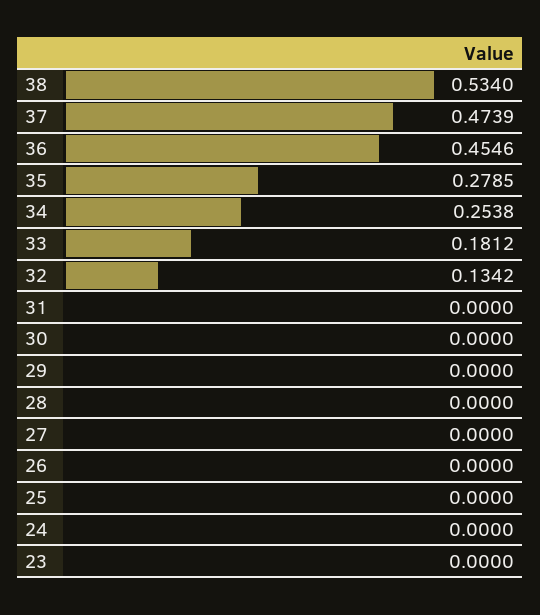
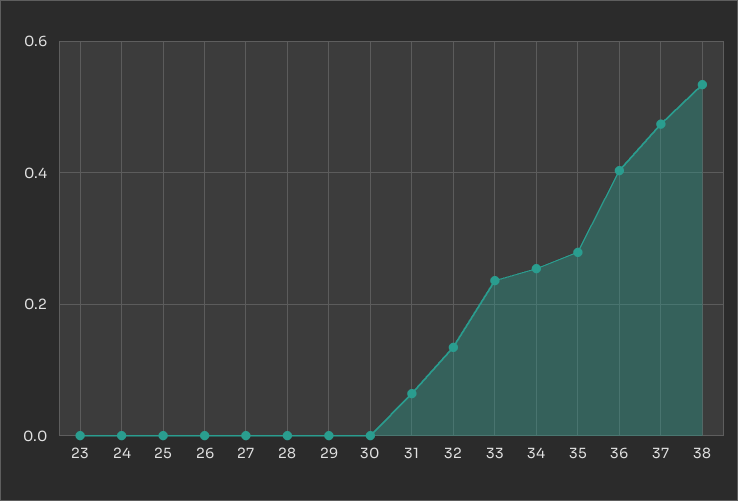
36: 0.4546 -> 0.4
33: 0.1812 -> 0.24
31: 0 -> 0.06

